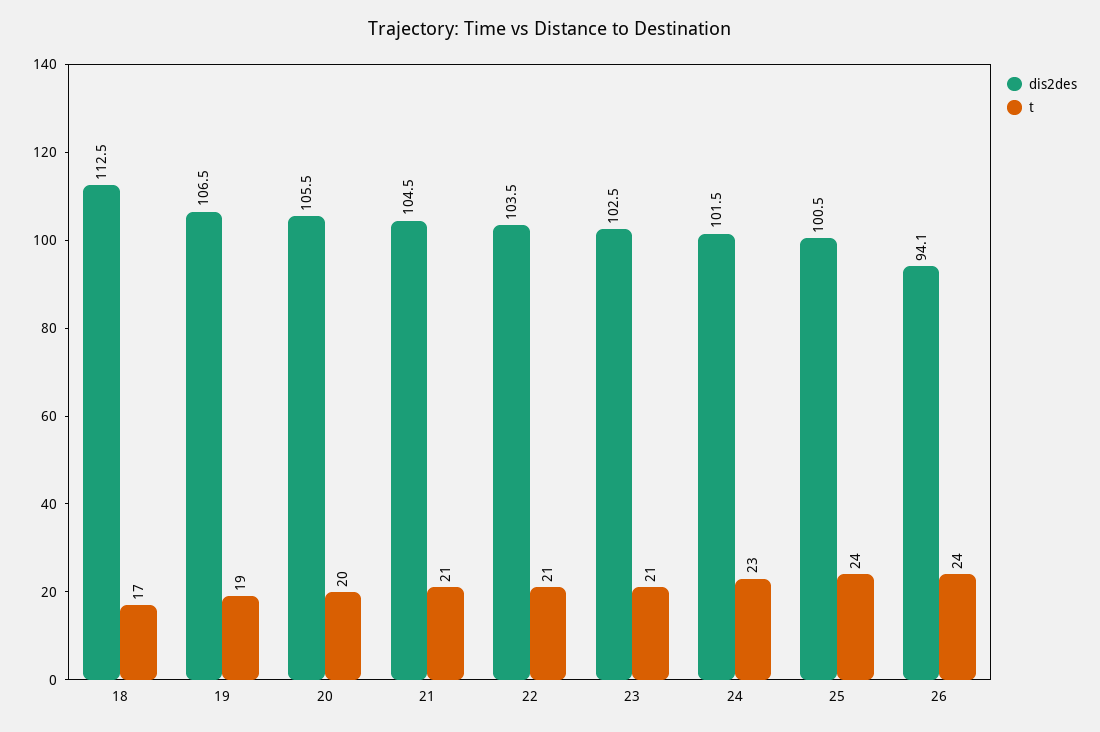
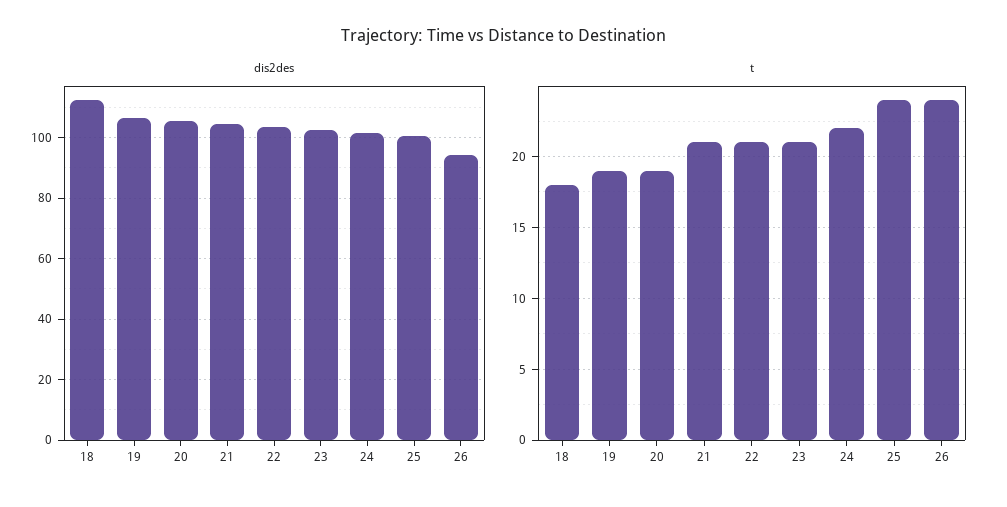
t, 18: 17 -> 18
t, 20: 20 -> 19
t, 24: 23 -> 22

